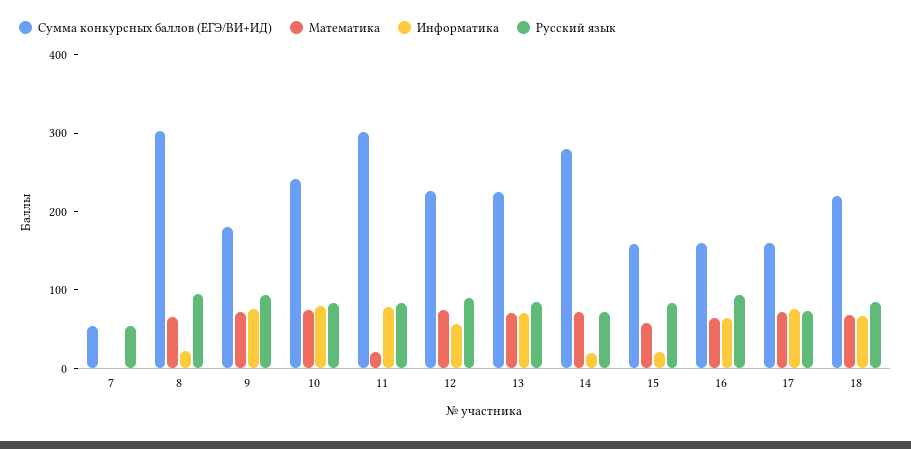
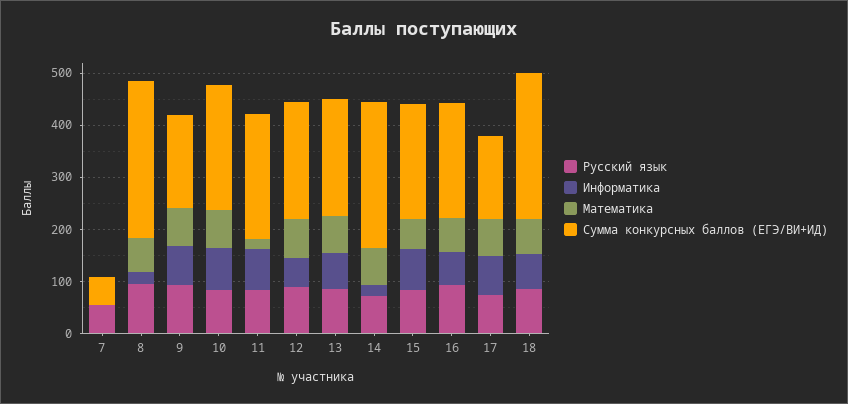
Сумма конкурсных баллов (ЕГЭ/ВИ+ИД), 11: 300 -> 240
Сумма конкурсных баллов (ЕГЭ/ВИ+ИД), 15: 160 -> 220
Информатика, 15: 20 -> 80
Сумма конкурсных баллов (ЕГЭ/ВИ+ИД), 16: 160 -> 220
Сумма конкурсных баллов (ЕГЭ/ВИ+ИД), 18: 220 -> 280

